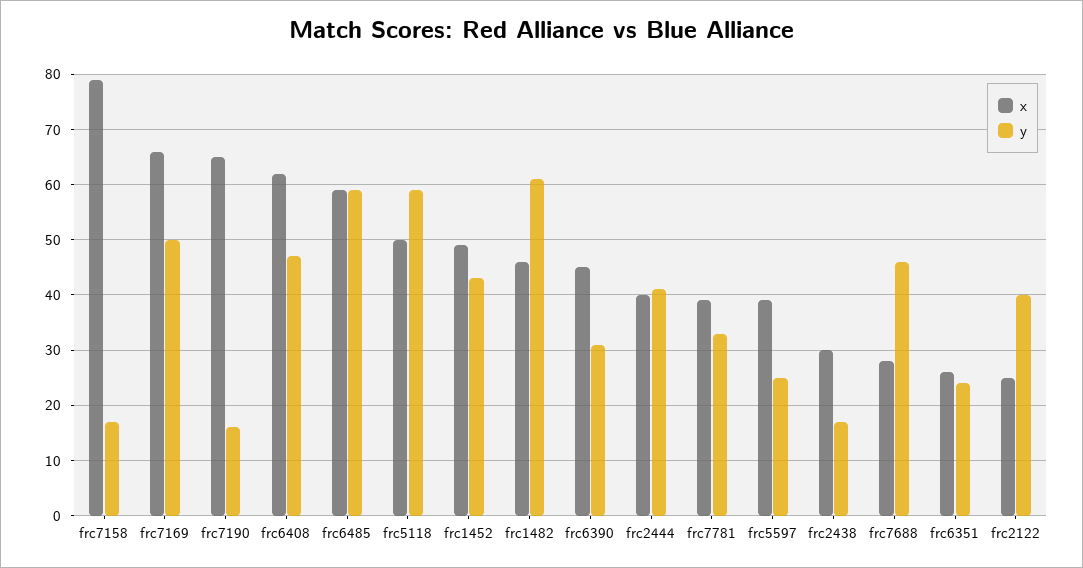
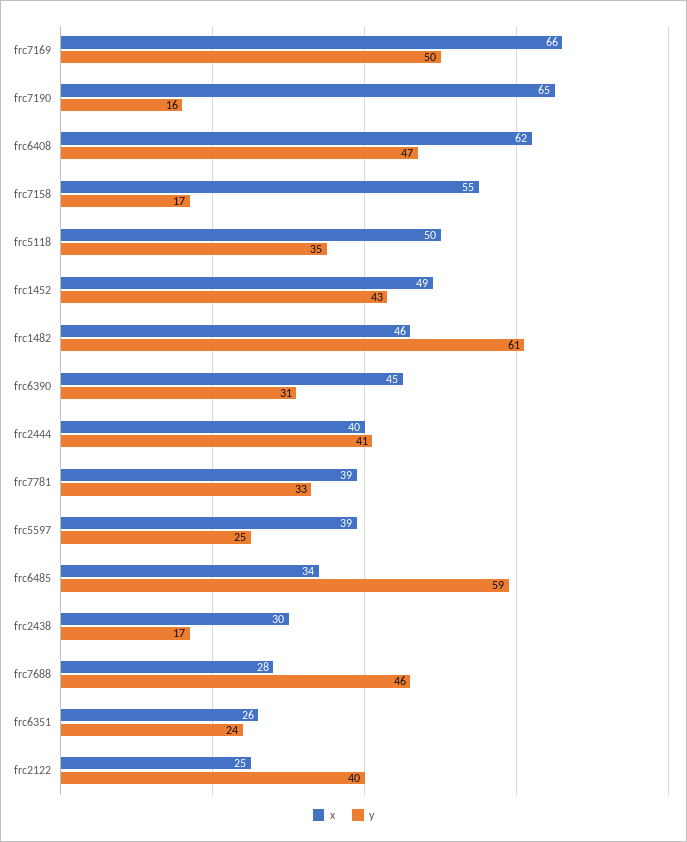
x, frc7158: 80 -> 55
x, frc6485: 60 -> 34
y, frc5118: 60 -> 35

